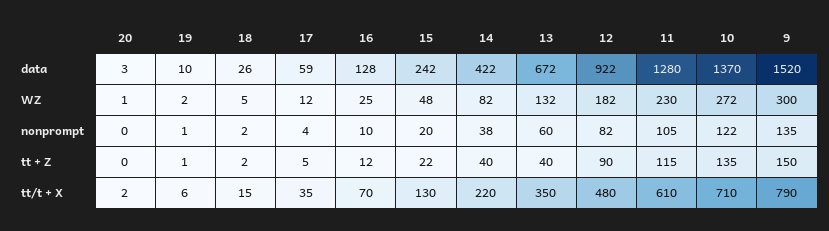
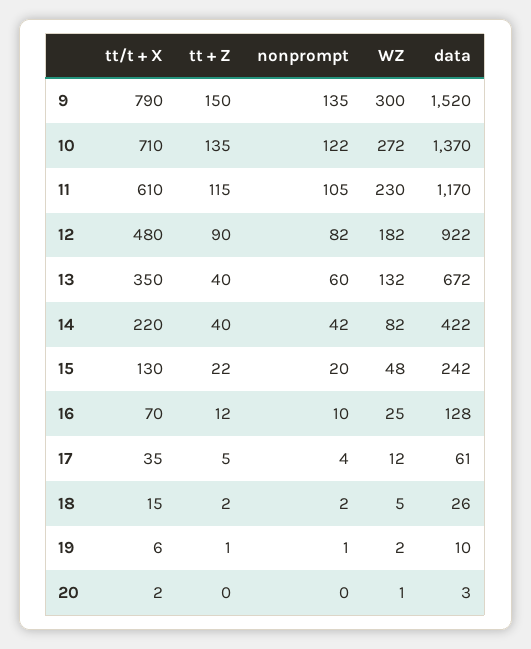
17, data: 59 -> 61
11, data: 1280 -> 1170
14, nonprompt: 38 -> 42

